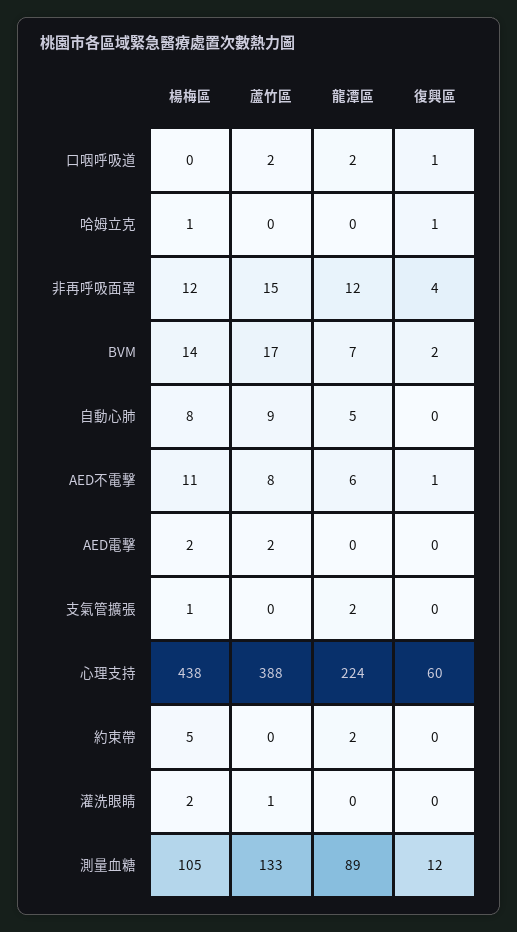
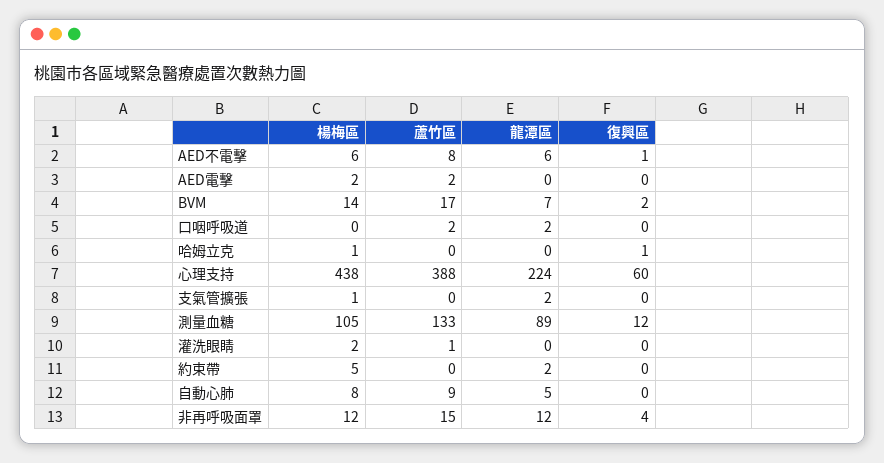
復興區, 口咽呼吸道: 1 -> 0
楊梅區, AED不電擊: 11 -> 6

